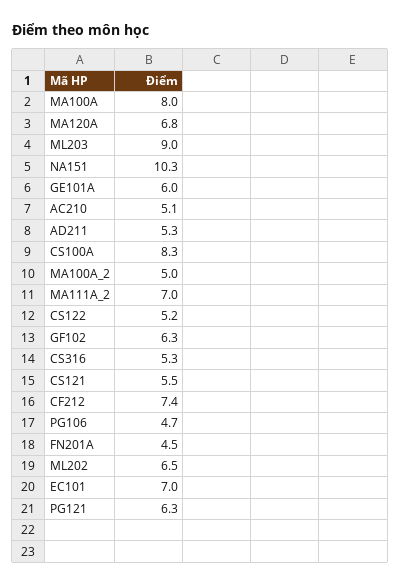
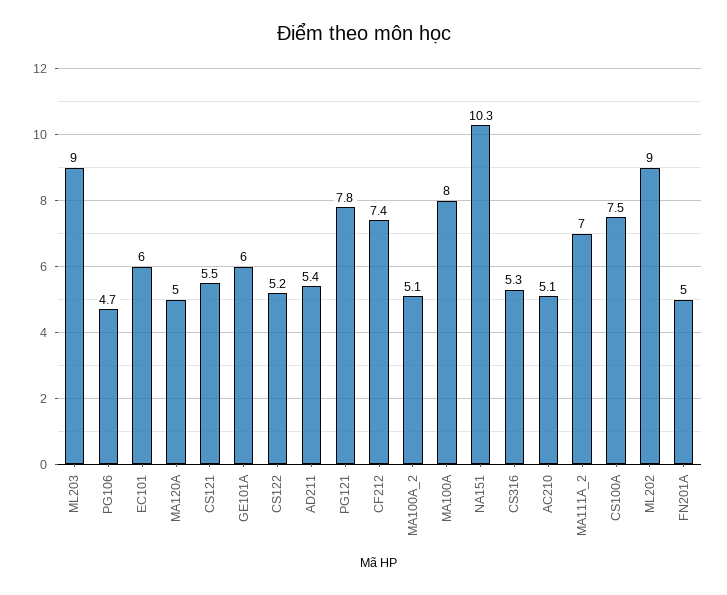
MA120A: 6.8 -> 5
AD211: 5.3 -> 5.4
CS100A: 8.3 -> 7.5
MA100A_2: 5 -> 5.1
GF102: 6.3 -> none
FN201A: 4.5 -> 5
ML202: 6.5 -> 9
EC101: 7 -> 6
PG121: 6.3 -> 7.8

